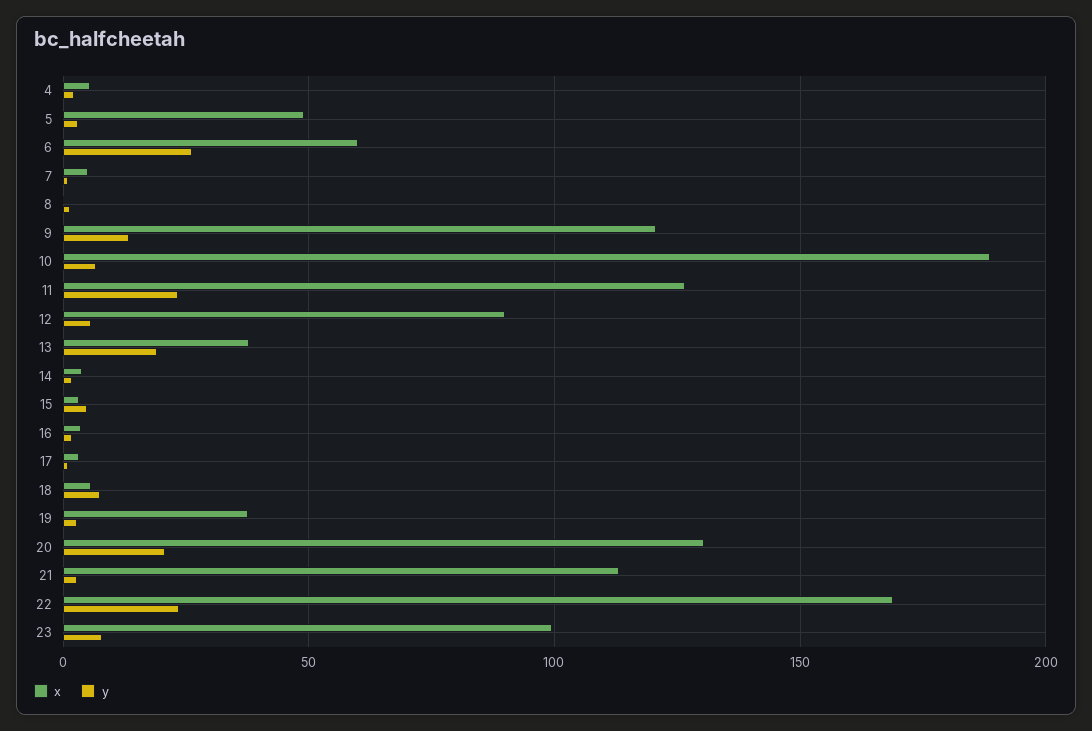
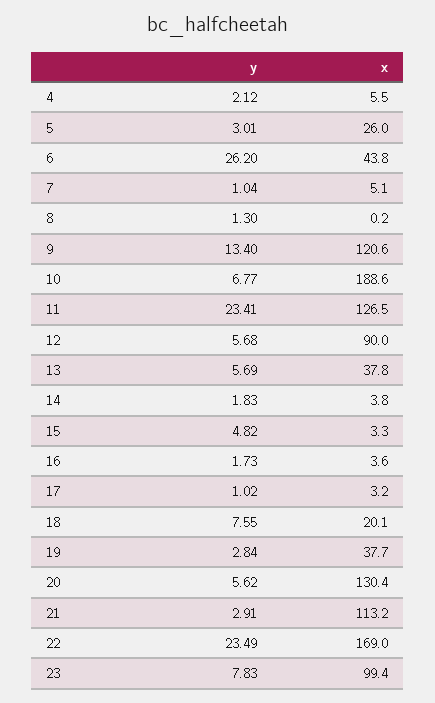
x, 5: 50 -> 26
x, 6: 60 -> 43.8
y, 13: 20 -> 5.69
x, 18: 5 -> 20.1
y, 20: 20 -> 5.62

